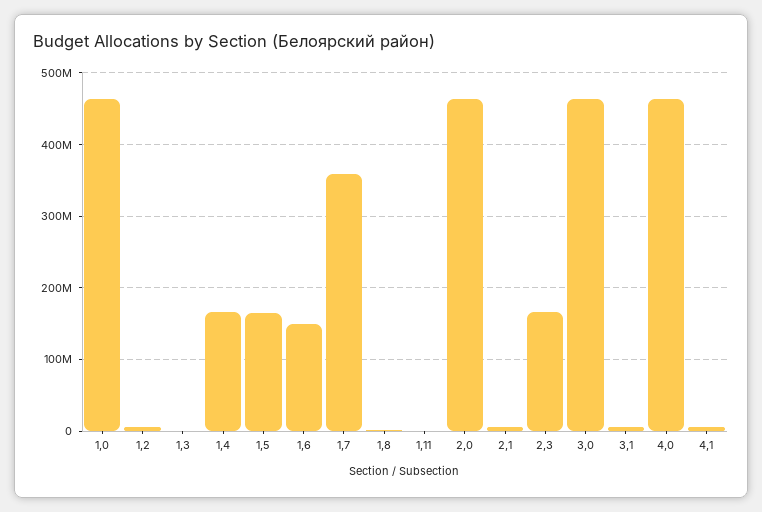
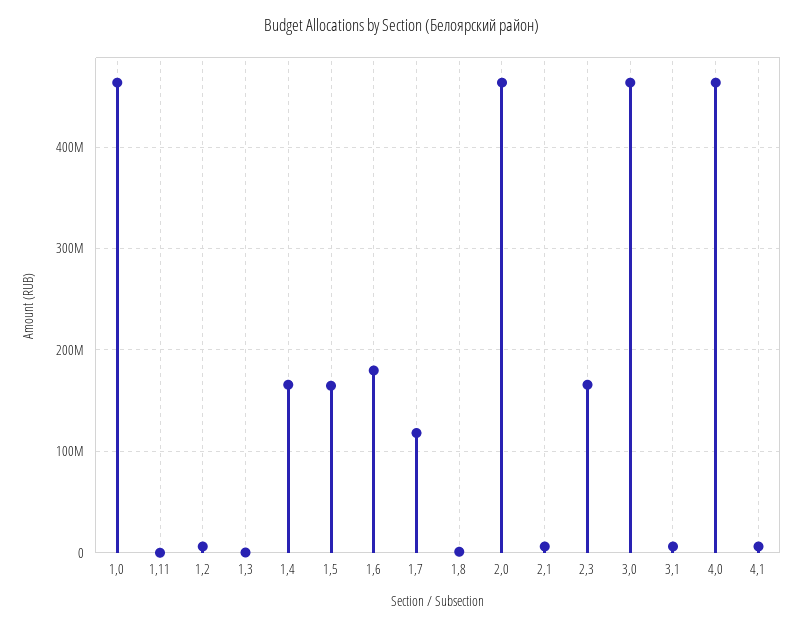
1,6: 150000000 -> 180000000
1,7: 360000000 -> 120000000

